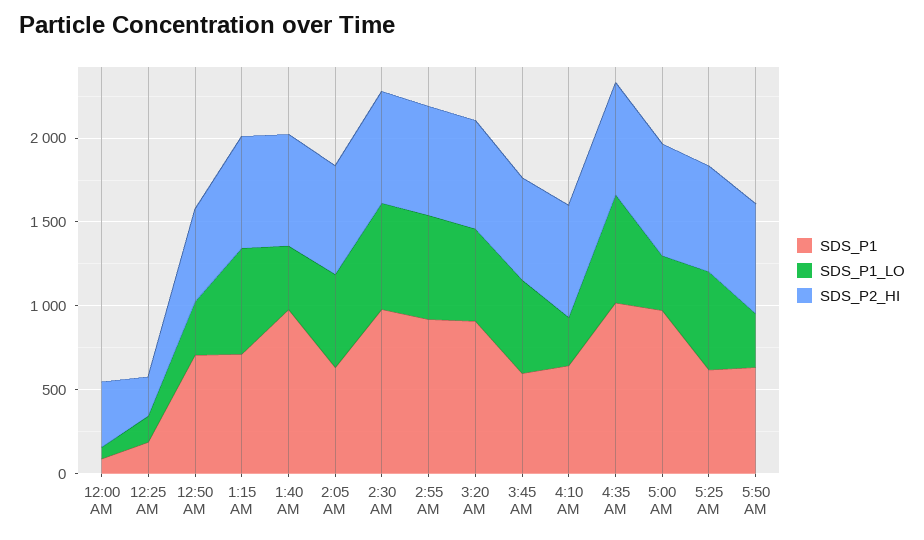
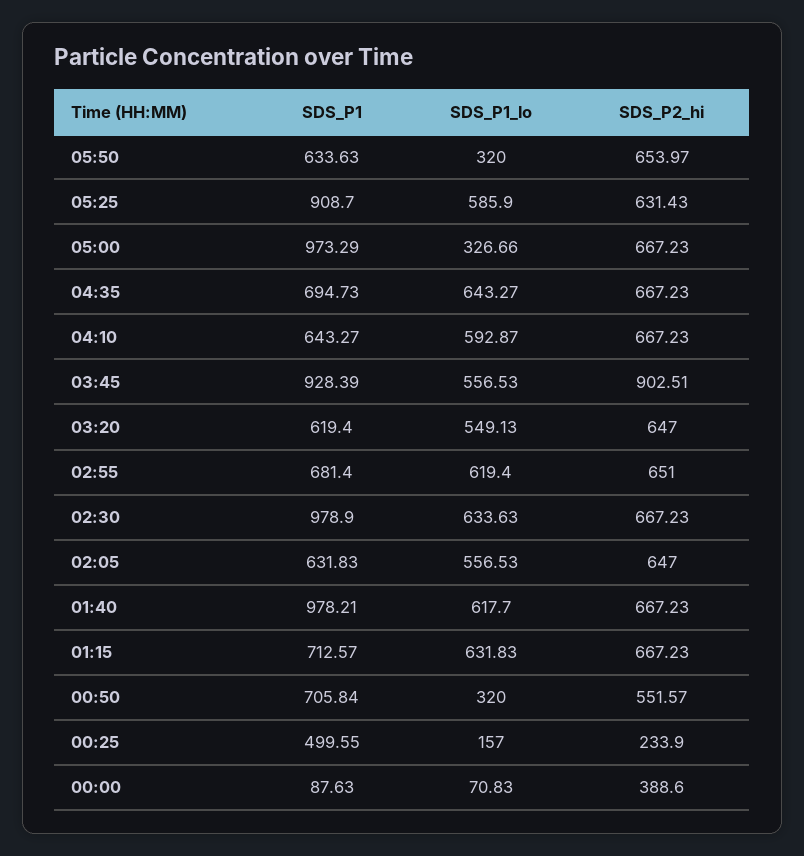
SDS_P1, 12:25 AM: 200 -> 499.55
SDS_P1_LO, 1:40 AM: 400 -> 617.7
SDS_P1, 2:55 AM: 900 -> 681.4
SDS_P1, 3:20 AM: 900 -> 619.4
SDS_P1, 3:45 AM: 600 -> 928.39
SDS_P2_HI, 3:45 AM: 600 -> 902.51
SDS_P1_LO, 4:10 AM: 300 -> 592.87
SDS_P1, 4:35 AM: 1000 -> 694.73
SDS_P1, 5:25 AM: 600 -> 908.7

